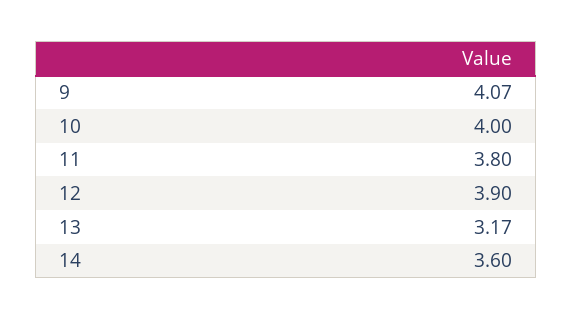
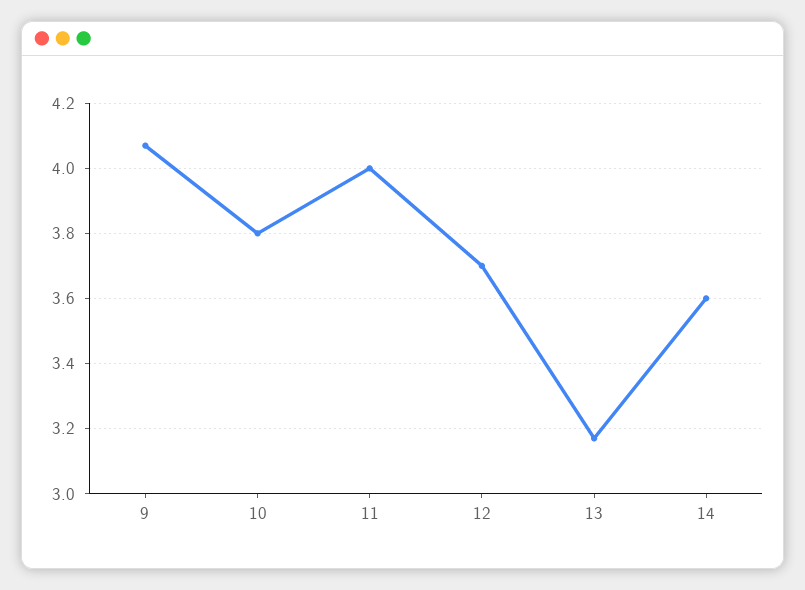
10: 4 -> 3.8
11: 3.8 -> 4
12: 3.9 -> 3.7

